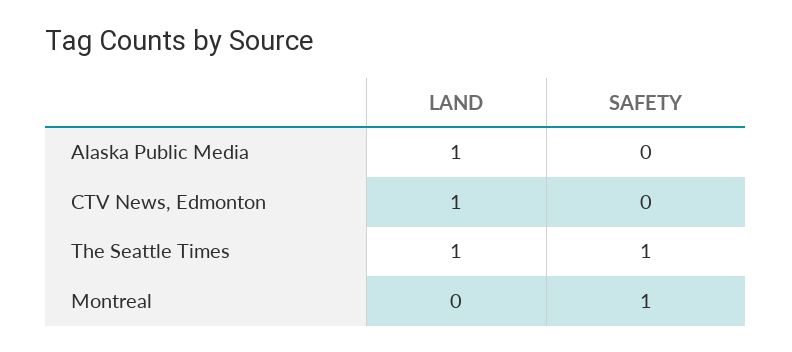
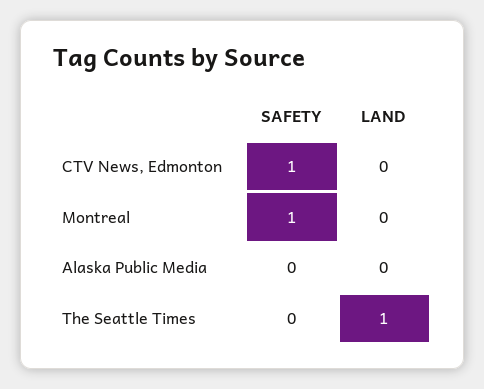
LAND, Alaska Public Media: 1 -> 0
LAND, CTV News, Edmonton: 1 -> 0
SAFETY, CTV News, Edmonton: 0 -> 1
SAFETY, The Seattle Times: 1 -> 0

